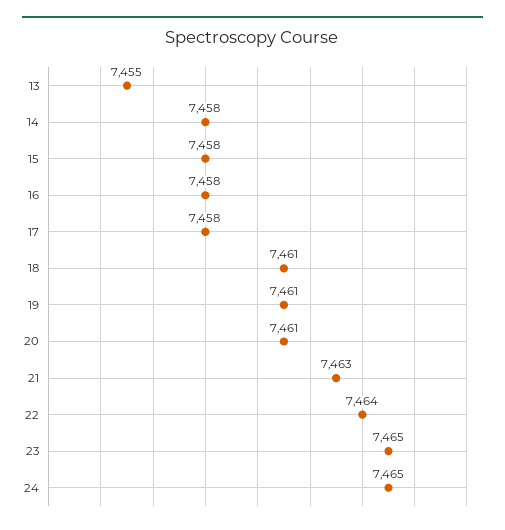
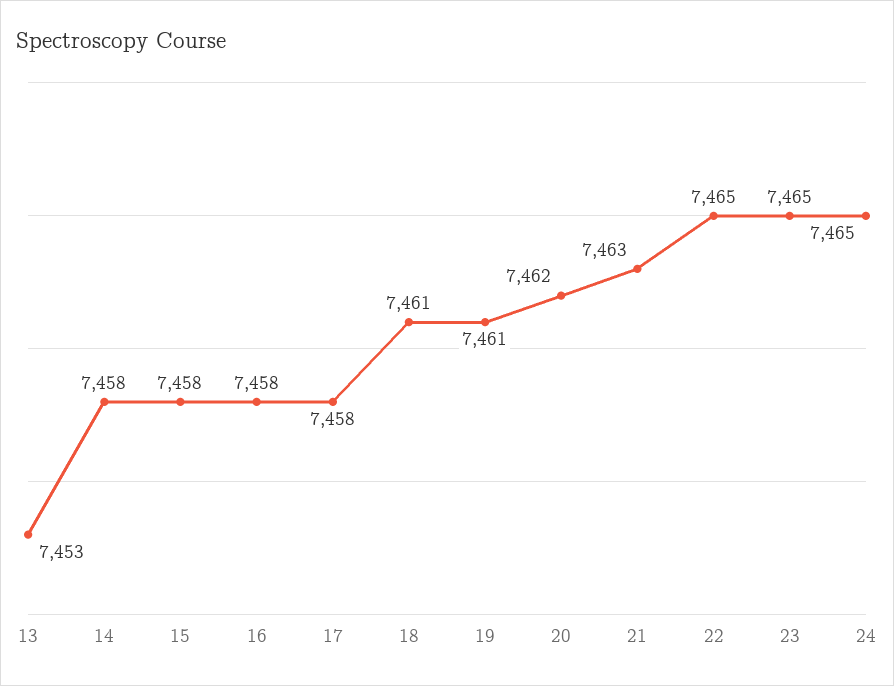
13: 7455 -> 7453
20: 7461 -> 7462
22: 7464 -> 7465

